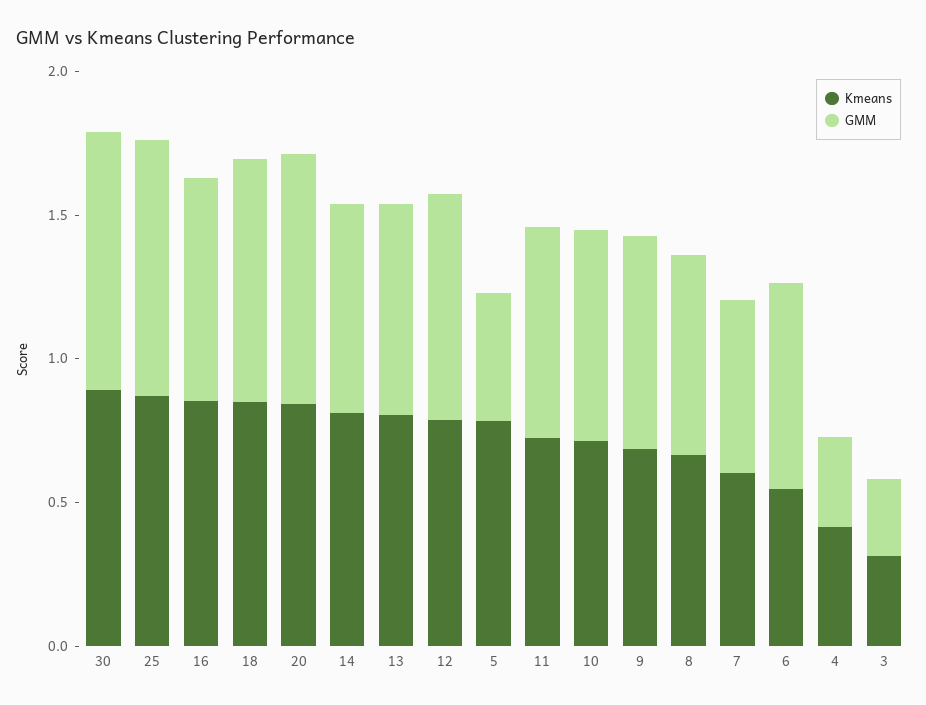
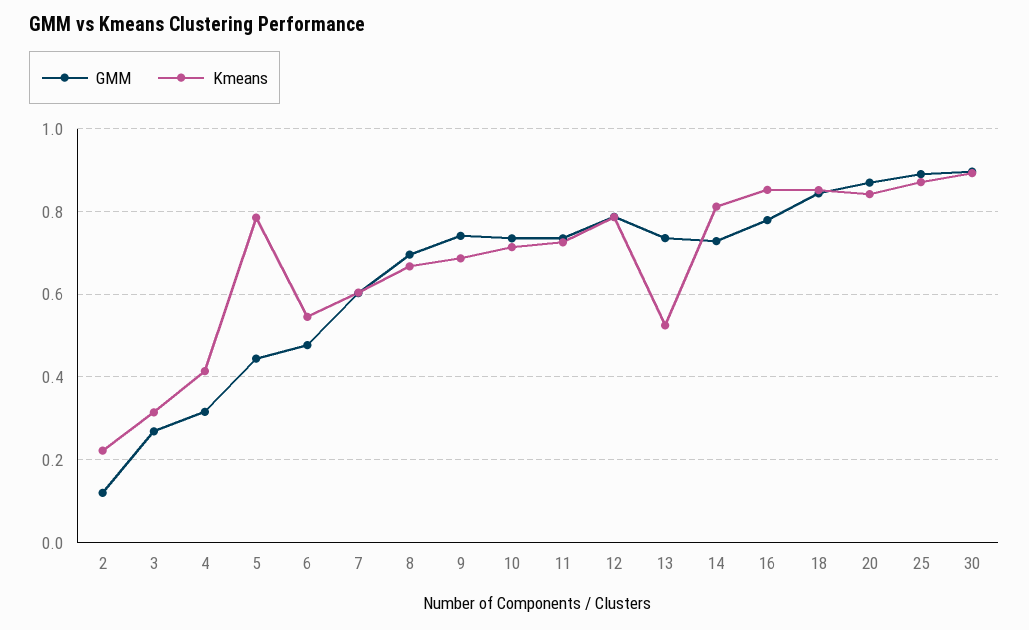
Kmeans, 13: 0.8 -> 0.52
GMM, 6: 0.7 -> 0.48
GMM, 2: none -> 0.12
Kmeans, 2: none -> 0.22

